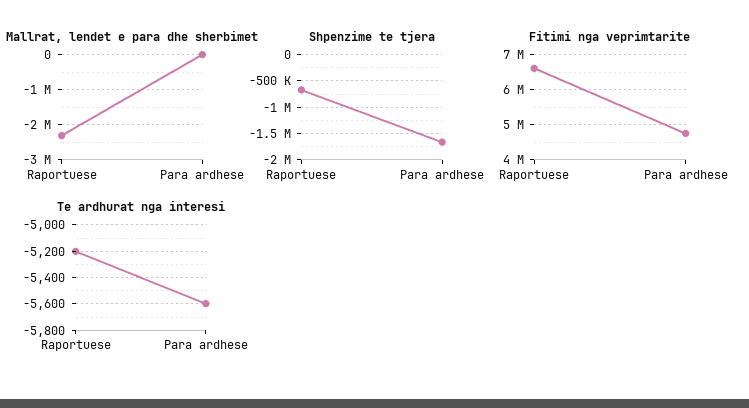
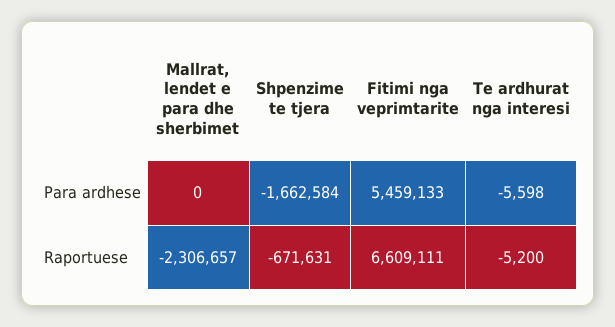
Fitimi nga veprimtarite, Para ardhese: 4800000 -> 5459133

